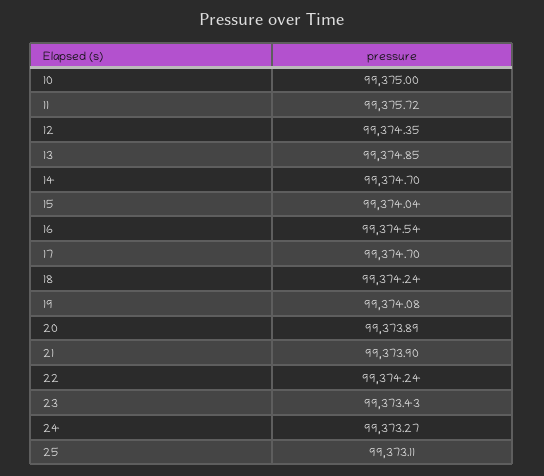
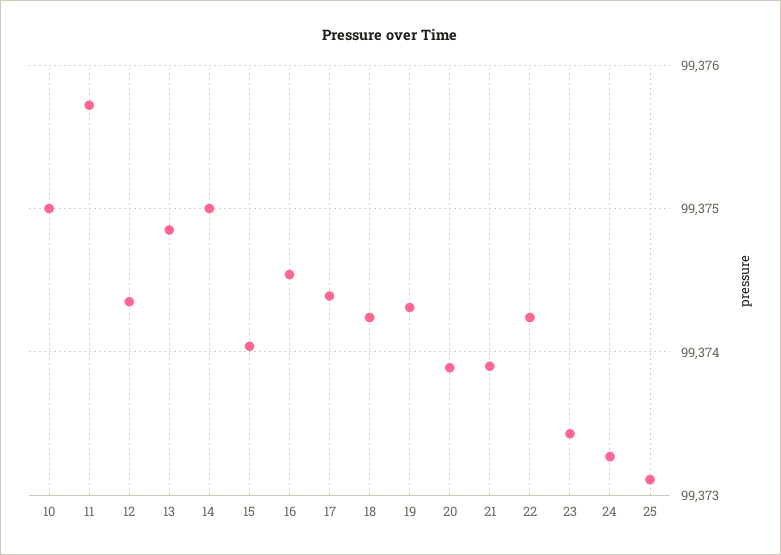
14: 99374.7 -> 99375
17: 99374.7 -> 99374.4
19: 99374.08 -> 99374.3

